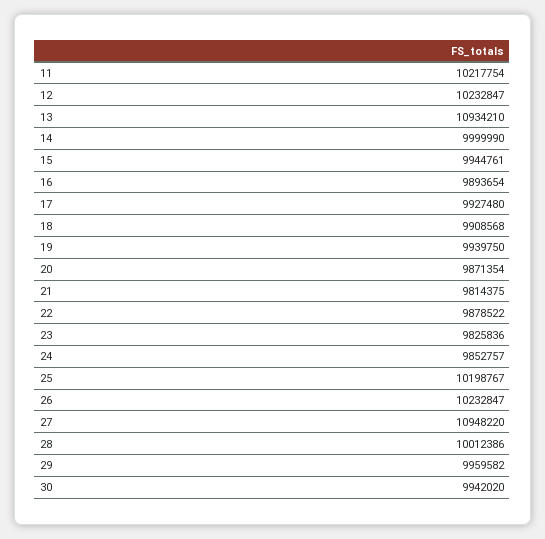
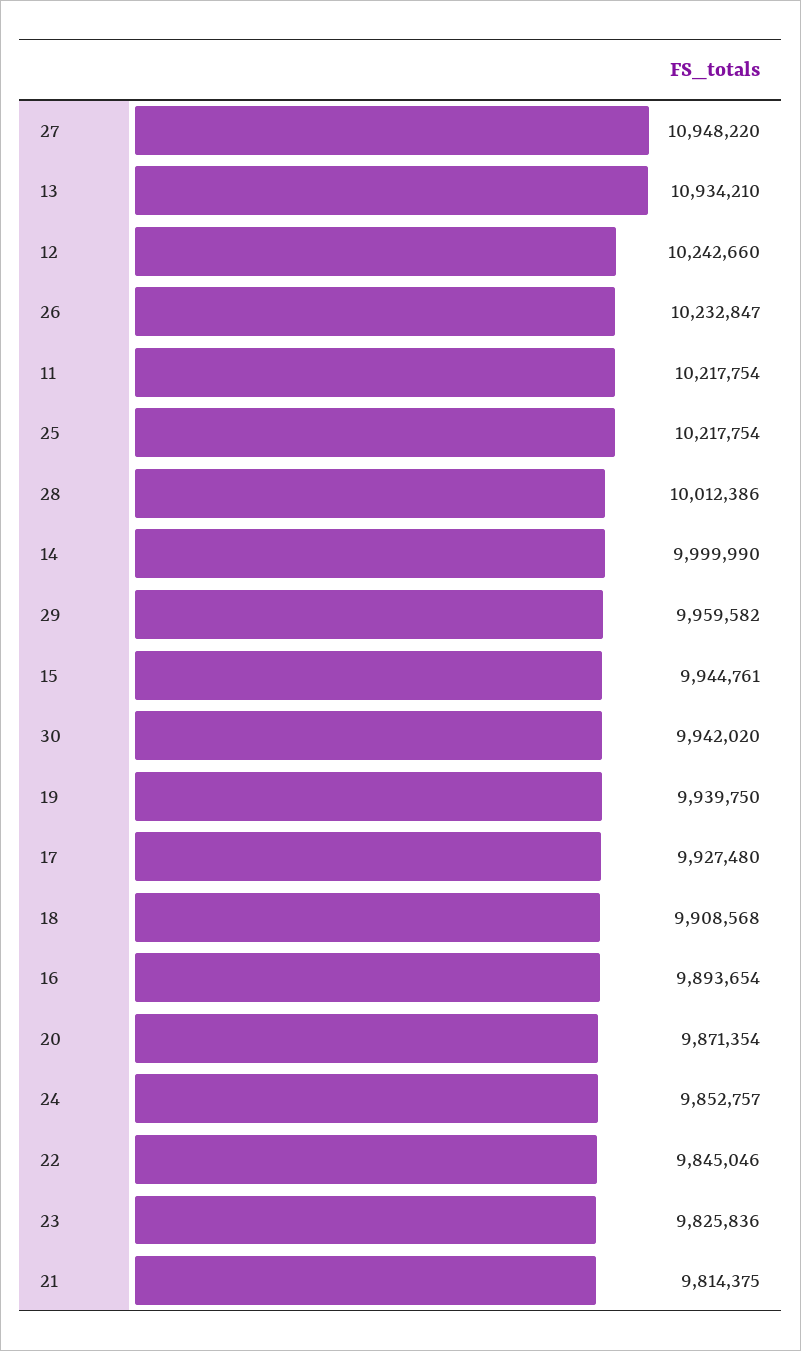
12: 10232847 -> 10242660
22: 9878522 -> 9845046
25: 10198767 -> 10217754

